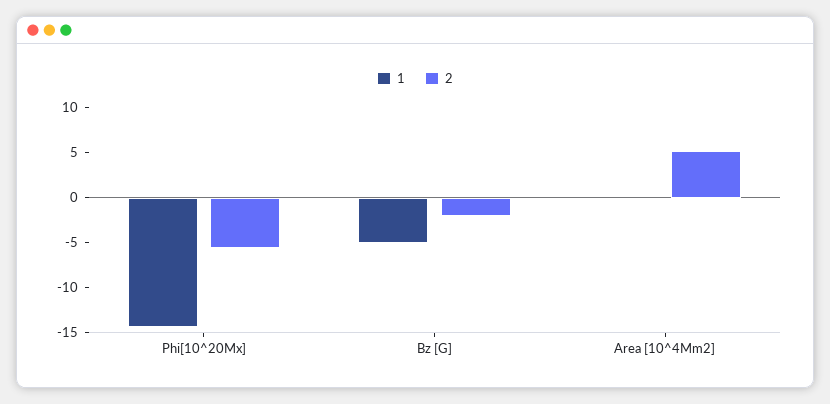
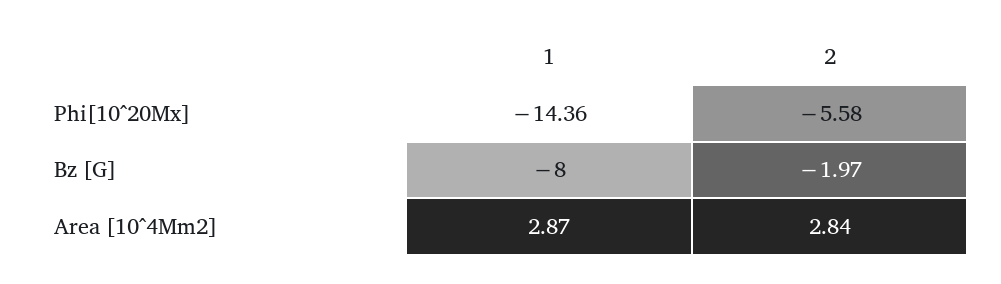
1, Bz [G]: -5 -> -8
1, Area [10^4Mm2]: 0 -> 2.87
2, Area [10^4Mm2]: 5 -> 2.84

